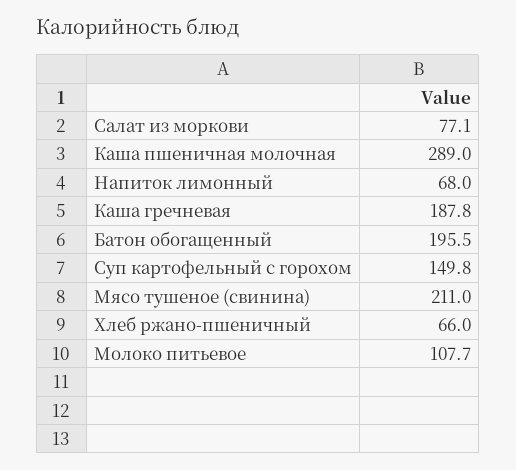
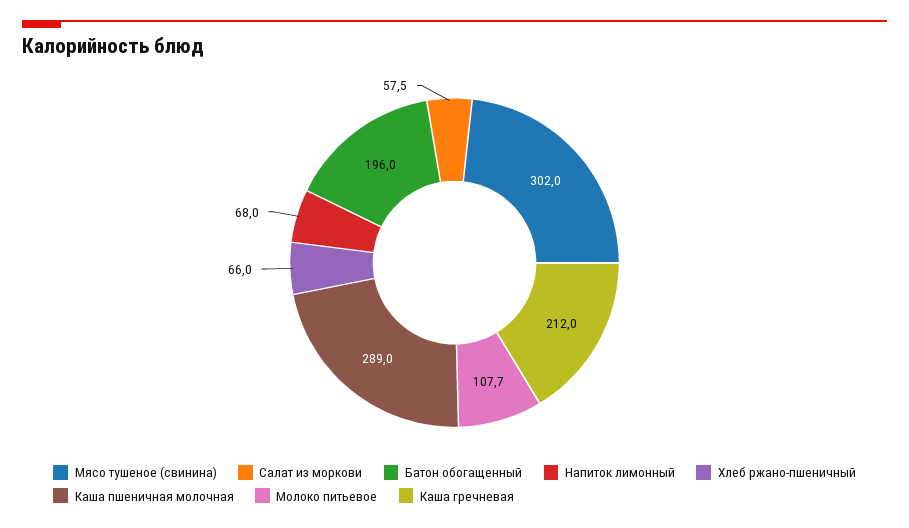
Салат из моркови: 77.1 -> 57.5
Каша гречневая: 187.8 -> 212
Батон обогащенный: 195.5 -> 196
Суп картофельный с горохом: 149.8 -> none
Мясо тушеное (свинина): 211 -> 302

